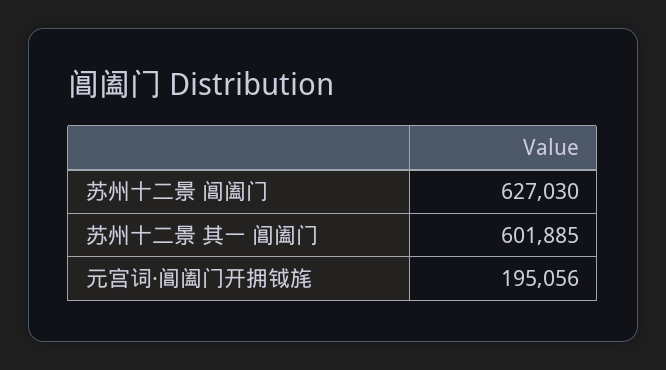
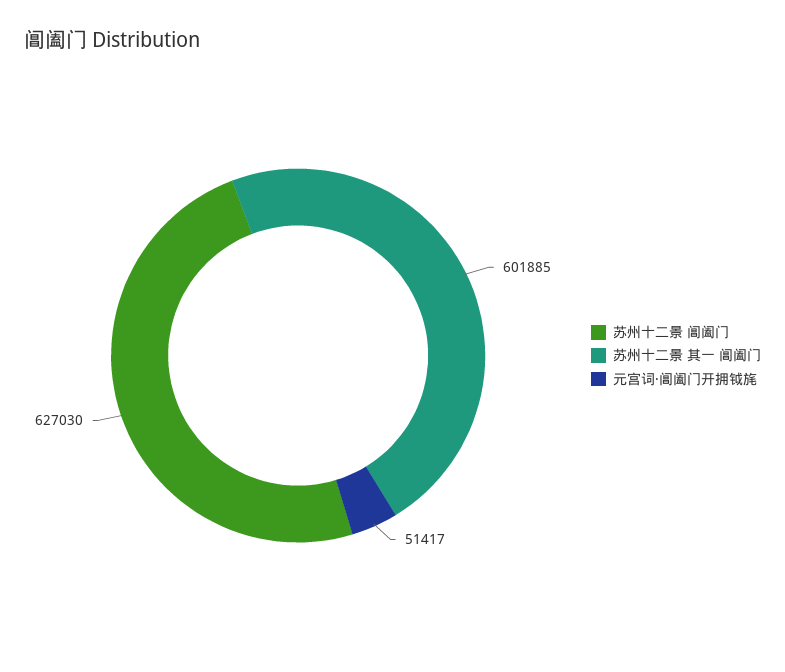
元宫词·阊阖门开拥钺旄: 195056 -> 51417

